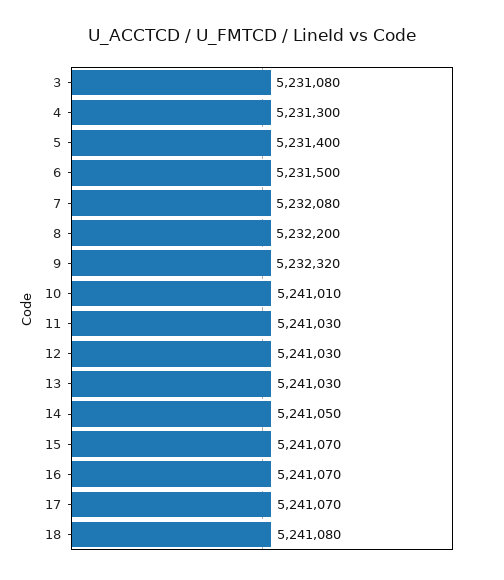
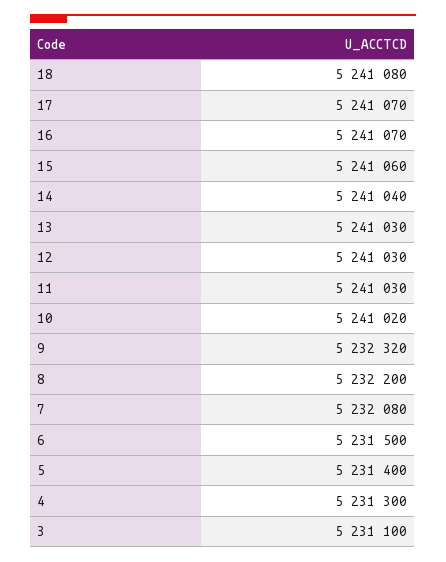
3: 5231080 -> 5231100
10: 5241010 -> 5241020
14: 5241050 -> 5241040
15: 5241070 -> 5241060

